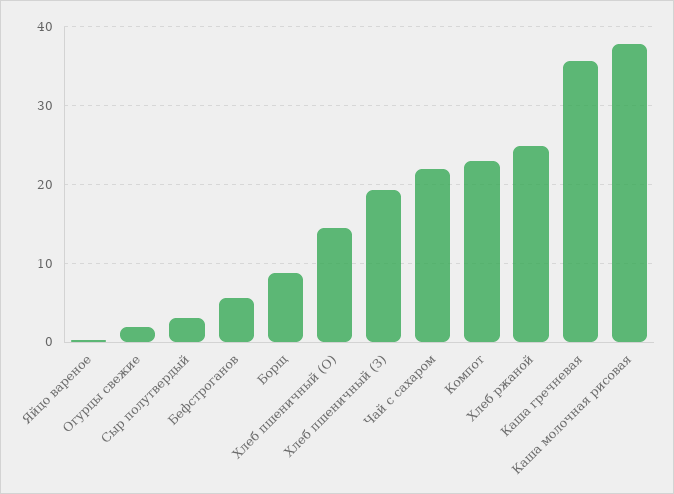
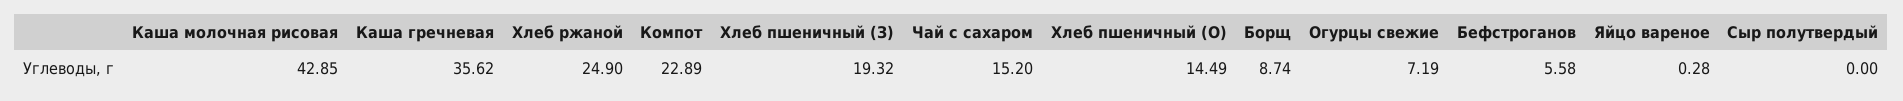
Огурцы свежие: 2 -> 7.19
Сыр полутвердый: 3 -> 0
Чай с сахаром: 22 -> 15.2
Каша молочная рисовая: 38 -> 42.85

